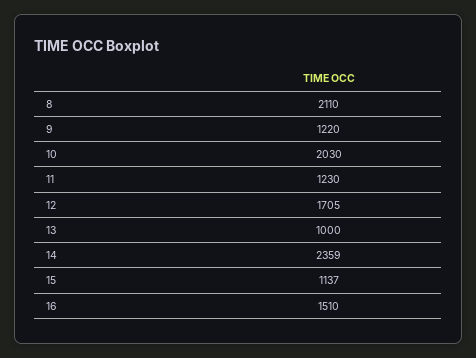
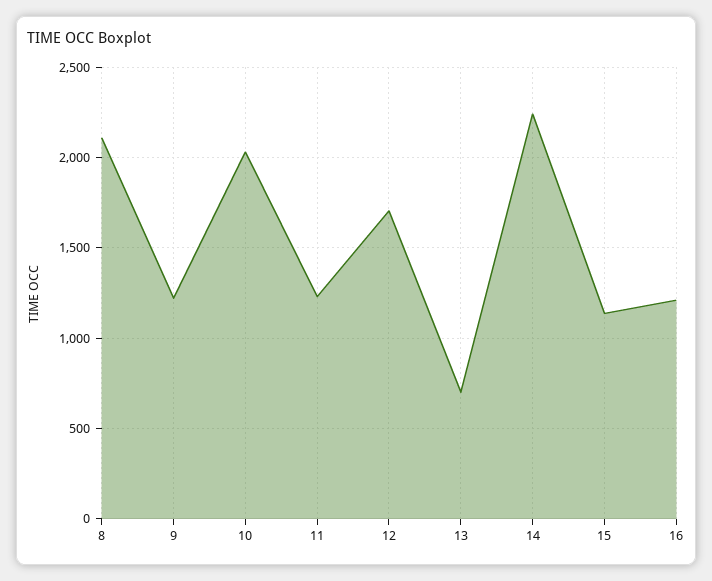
13: 1000 -> 700
14: 2359 -> 2250
16: 1510 -> 1200

